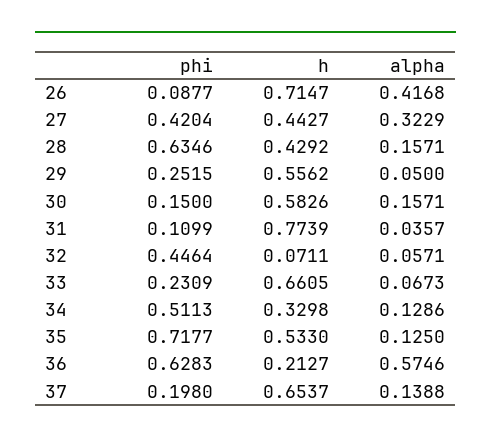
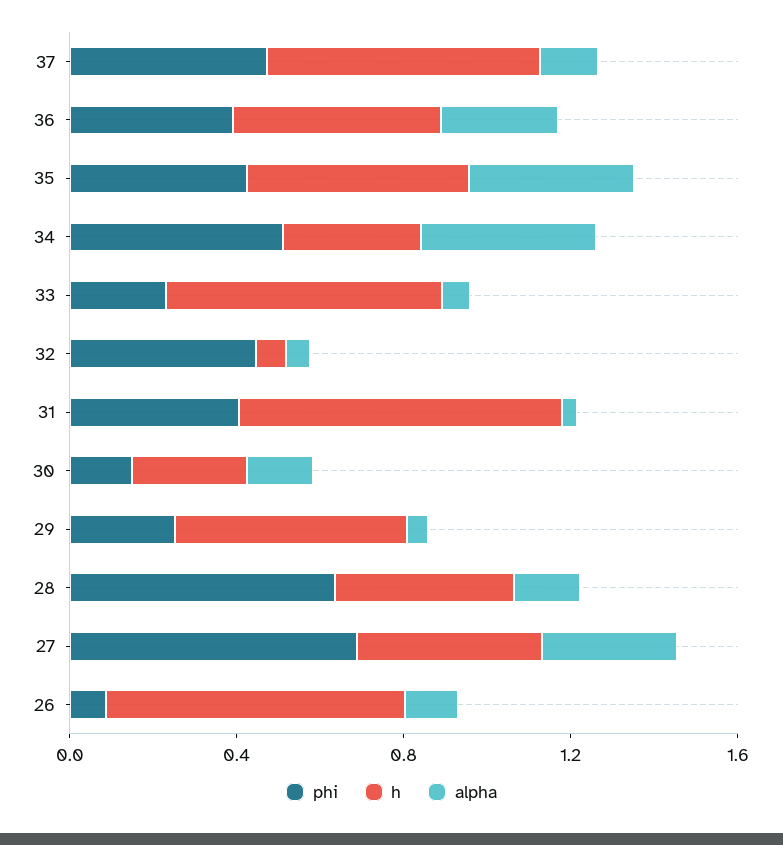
alpha, 26: 0.4168 -> 0.1
phi, 27: 0.4204 -> 0.7
h, 30: 0.5826 -> 0.3
phi, 31: 0.1099 -> 0.4
alpha, 34: 0.1286 -> 0.4
phi, 35: 0.7177 -> 0.4
alpha, 35: 0.125 -> 0.4
phi, 36: 0.6283 -> 0.4
h, 36: 0.2127 -> 0.5
alpha, 36: 0.5746 -> 0.3
phi, 37: 0.198 -> 0.5

